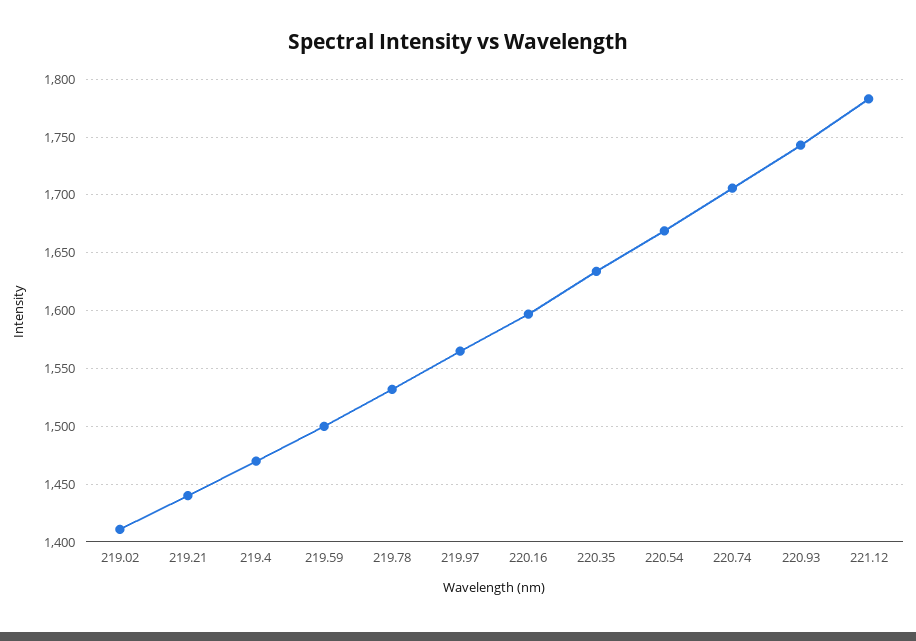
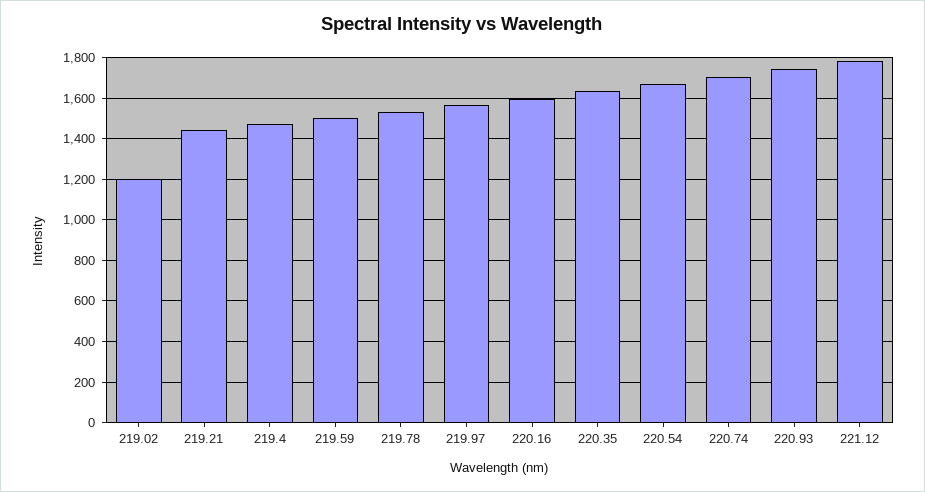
219.02: 1410 -> 1200

